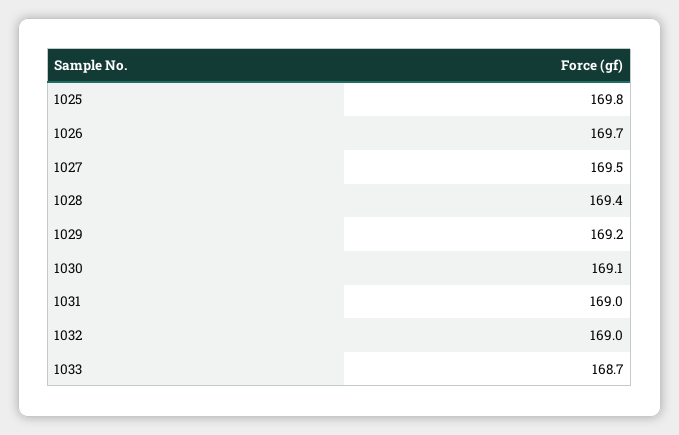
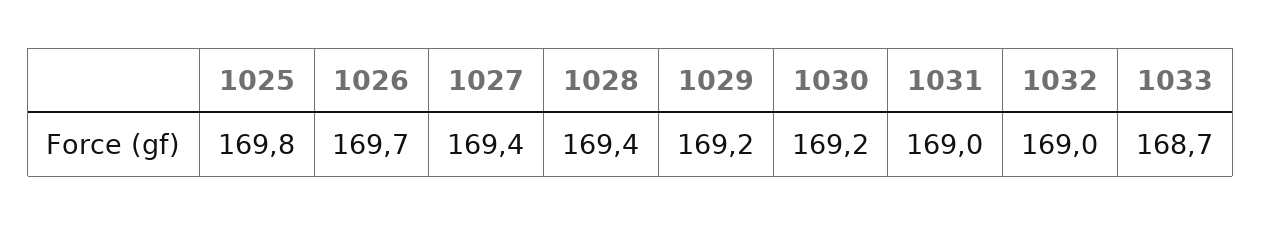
1027: 169.5 -> 169.4
1030: 169.1 -> 169.2

